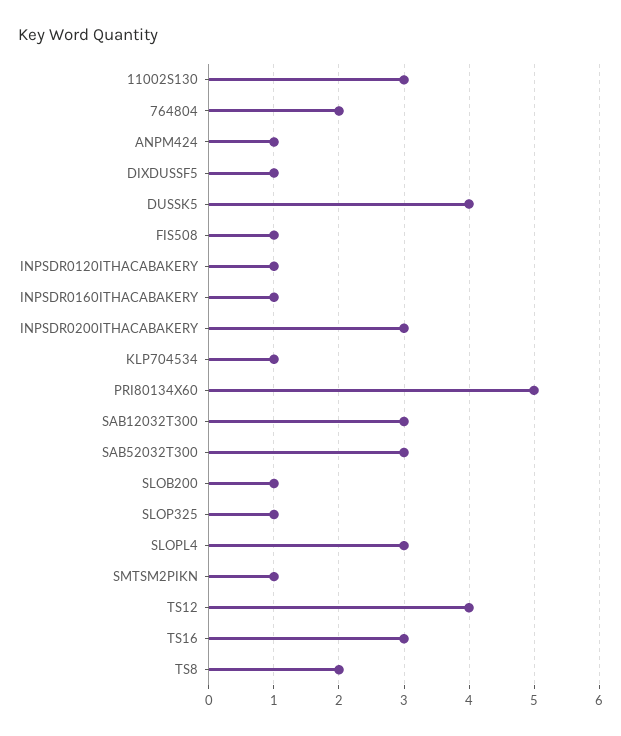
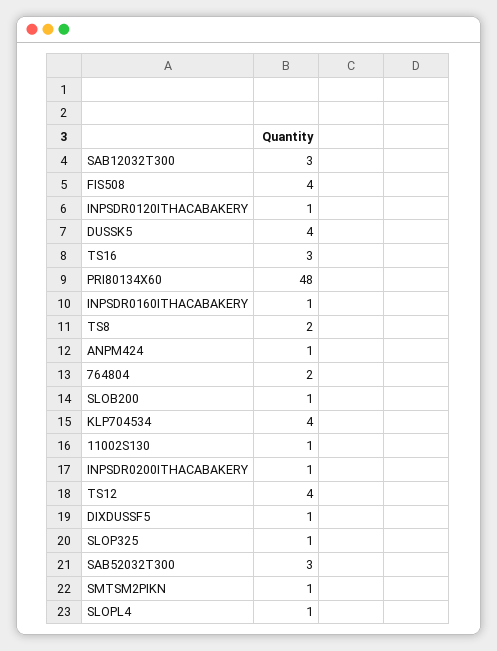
11002S130: 3 -> 1
FIS508: 1 -> 4
INPSDR0200ITHACABAKERY: 3 -> 1
KLP704534: 1 -> 4
PRI80134X60: 5 -> 48
SLOPL4: 3 -> 1

